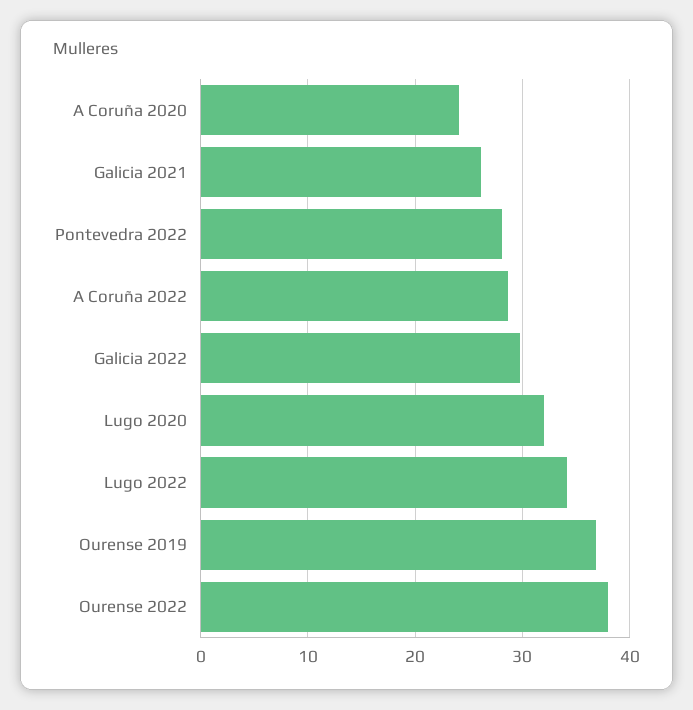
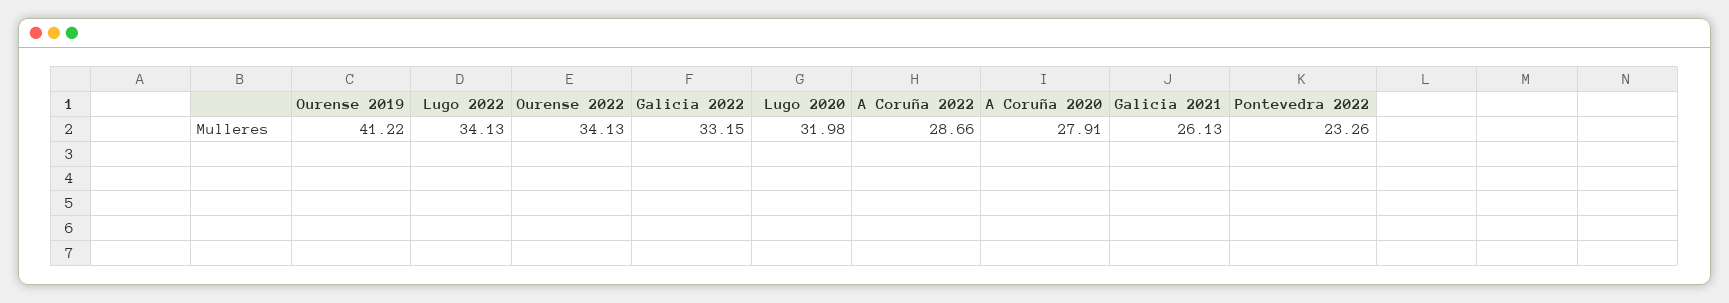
A Coruña 2020: 24 -> 27.91
Pontevedra 2022: 28 -> 23.26
Galicia 2022: 30 -> 33.15
Ourense 2019: 37 -> 41.22
Ourense 2022: 38 -> 34.13

